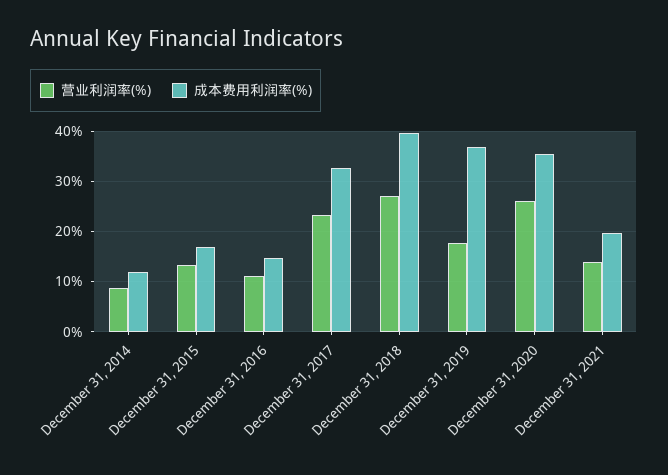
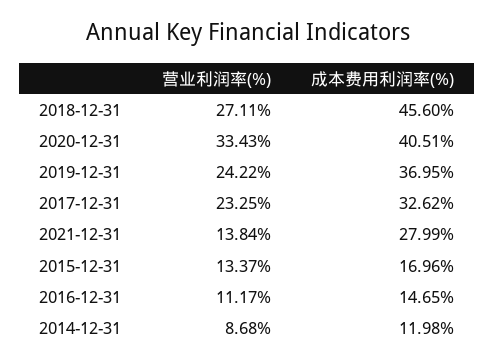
成本费用利润率(%), December 31, 2018: 40 -> 45.6
营业利润率(%), December 31, 2019: 18 -> 24.22
营业利润率(%), December 31, 2020: 26 -> 33.43
成本费用利润率(%), December 31, 2020: 36 -> 40.51
成本费用利润率(%), December 31, 2021: 20 -> 27.99

